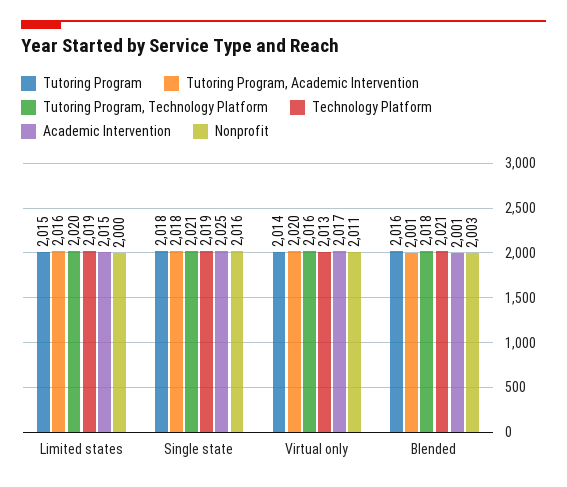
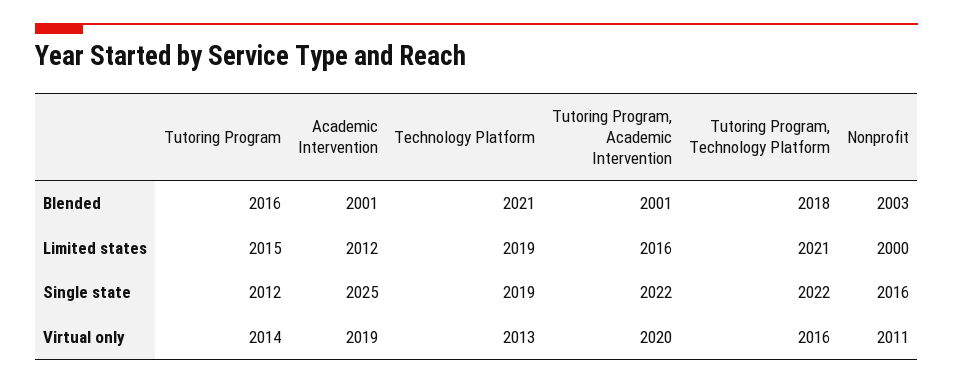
Tutoring Program, Technology Platform, Limited states: 2020 -> 2021
Academic Intervention, Limited states: 2015 -> 2012
Tutoring Program, Single state: 2018 -> 2012
Tutoring Program, Academic Intervention, Single state: 2018 -> 2022
Tutoring Program, Technology Platform, Single state: 2021 -> 2022
Academic Intervention, Virtual only: 2017 -> 2019

